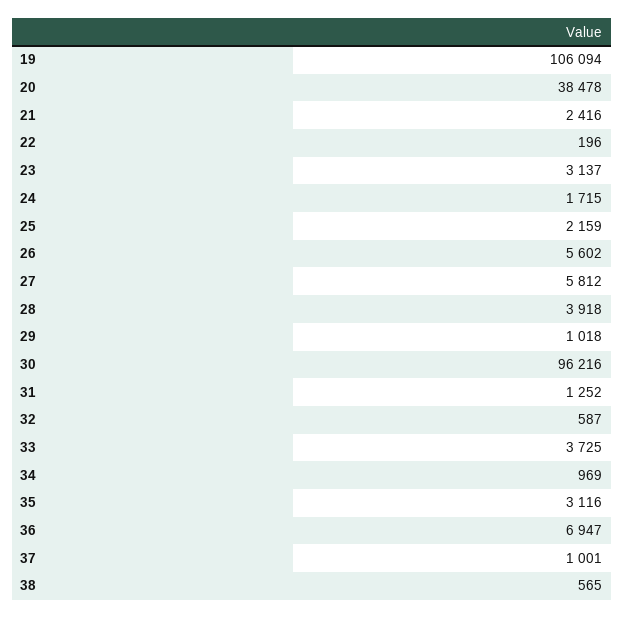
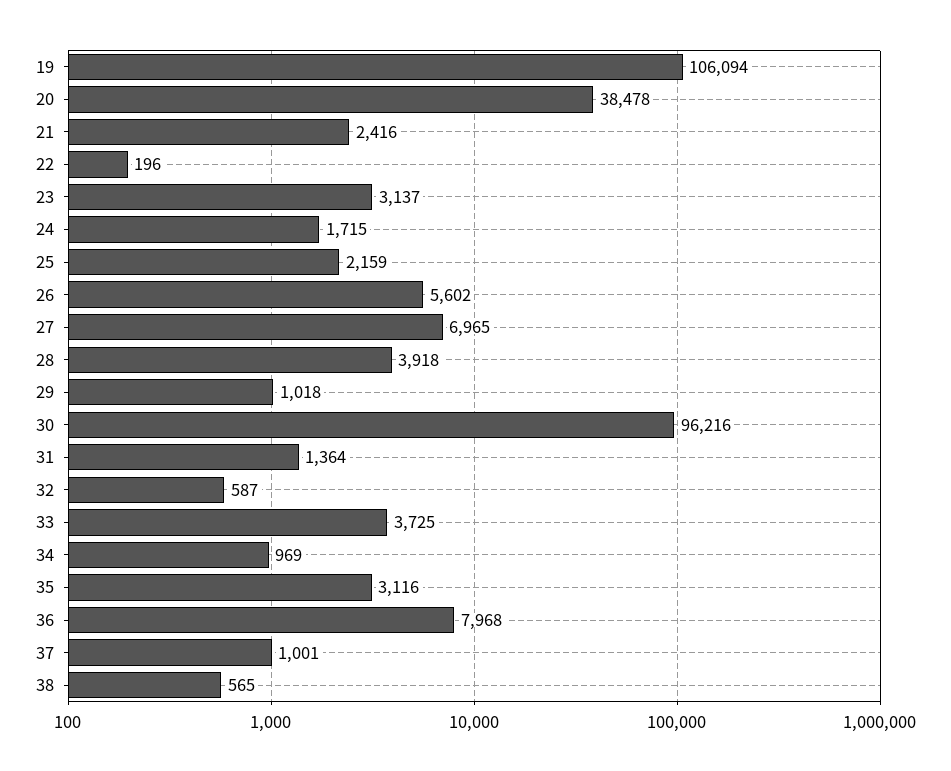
27: 5812 -> 6965
31: 1252 -> 1364
36: 6947 -> 7968

